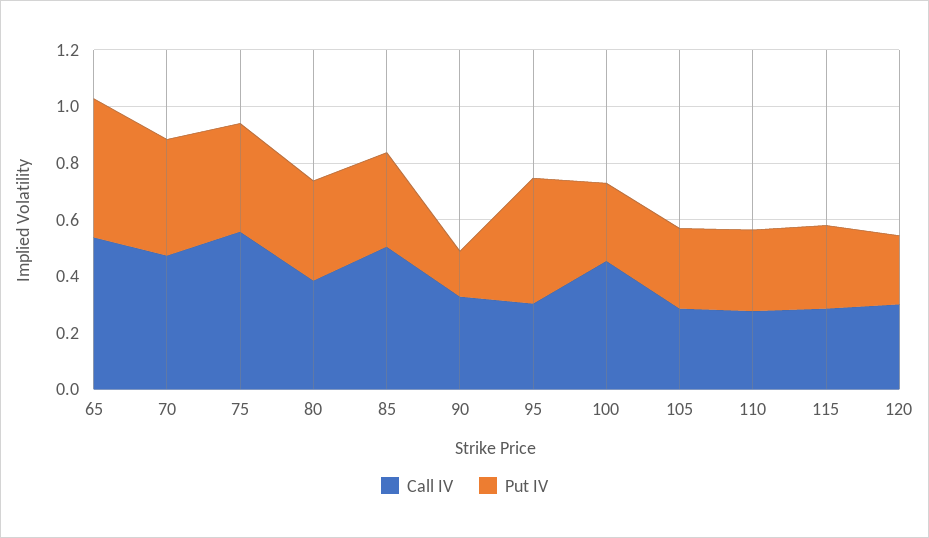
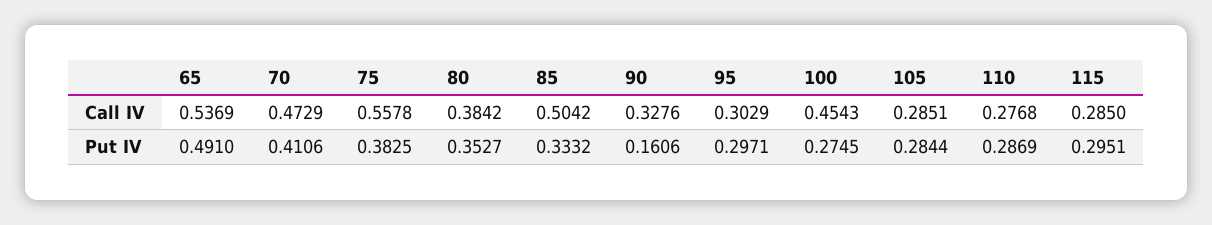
Put IV, 95: 0.45 -> 0.2971
Call IV, 120: 0.3 -> none
Put IV, 120: 0.25 -> none

